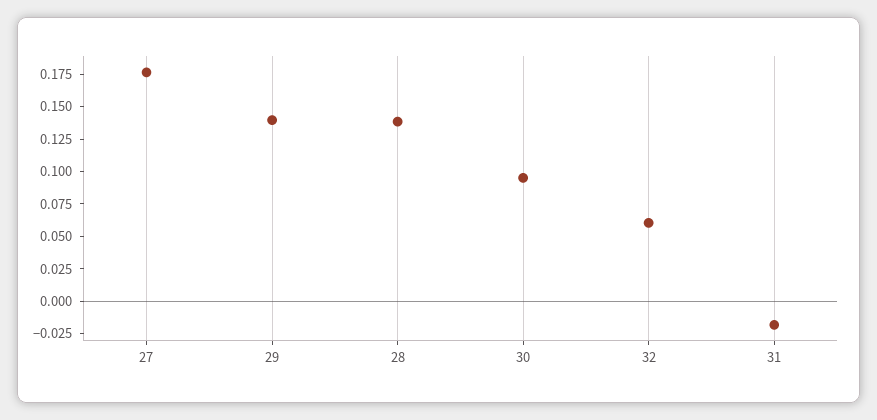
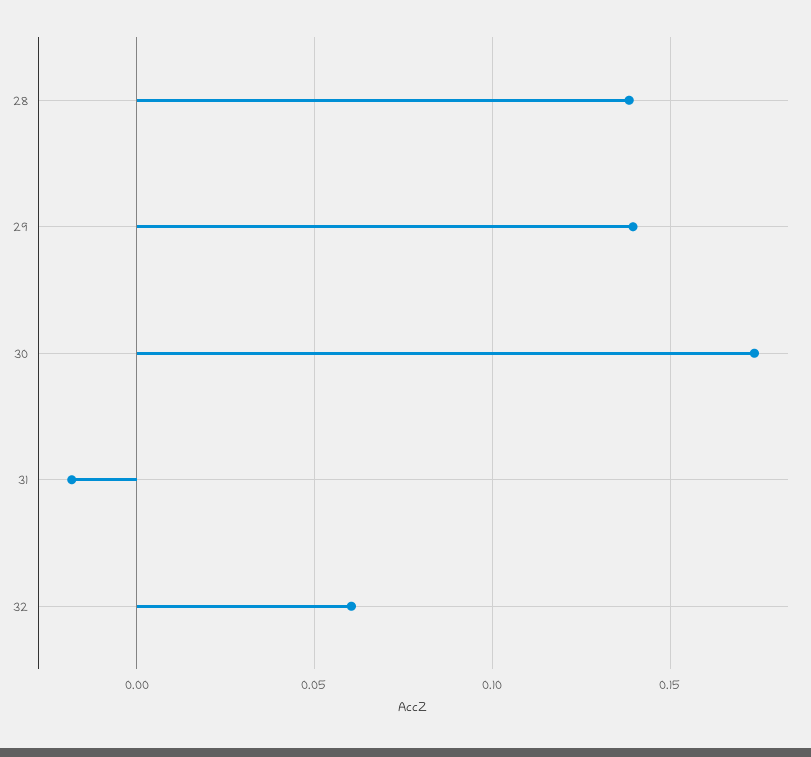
27: 0.175 -> none
30: 0.1 -> 0.175

